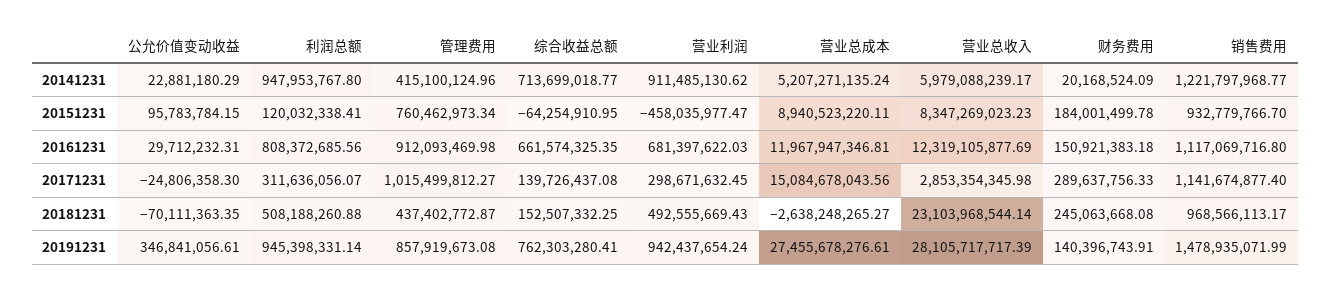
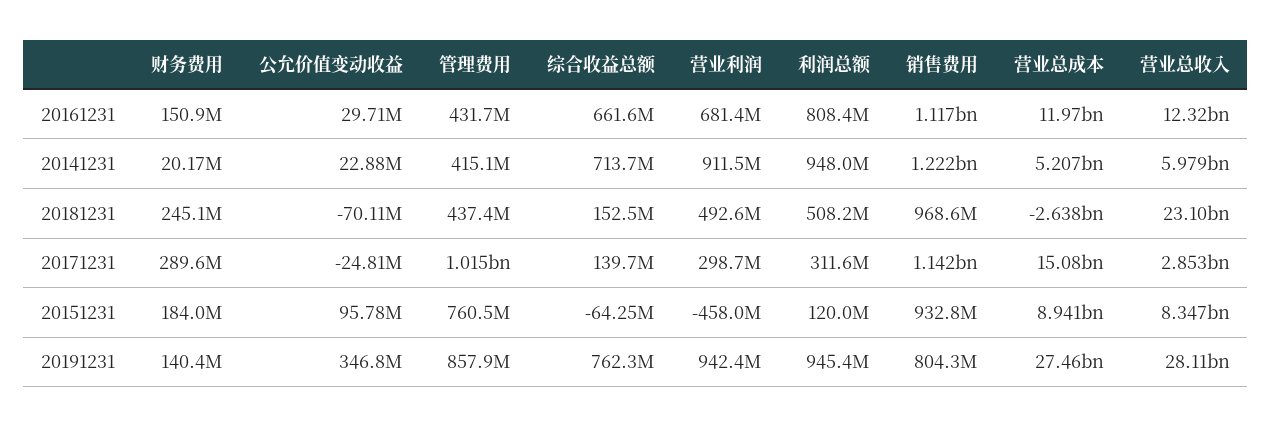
管理费用, 20161231: 912093469.98 -> 431700000
销售费用, 20191231: 1478935071.99 -> 804300000

